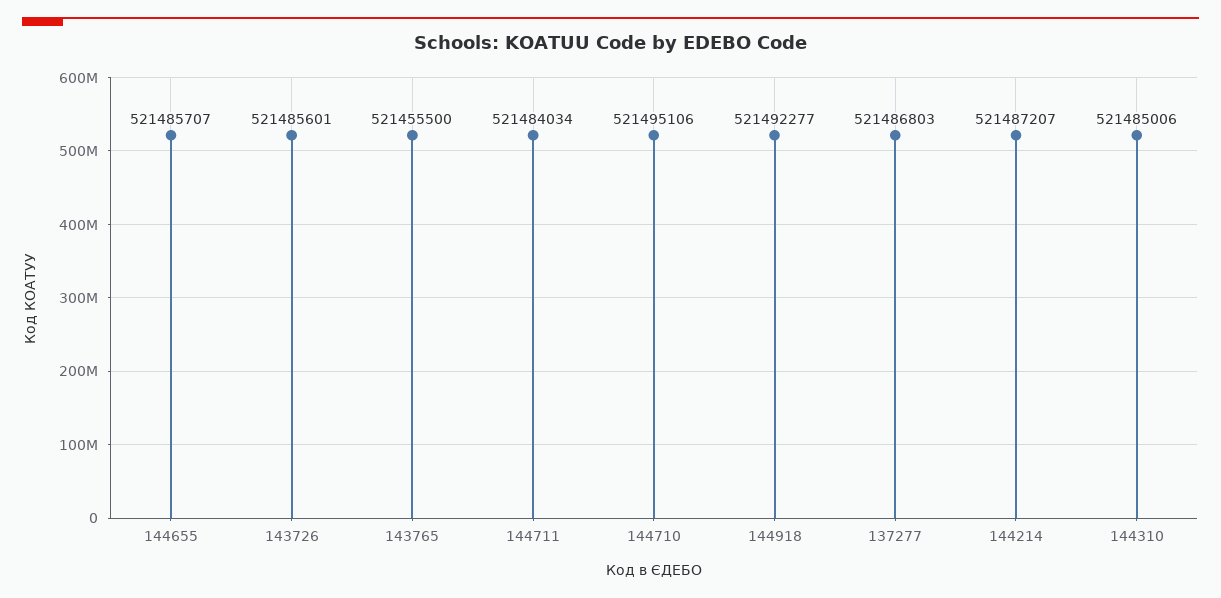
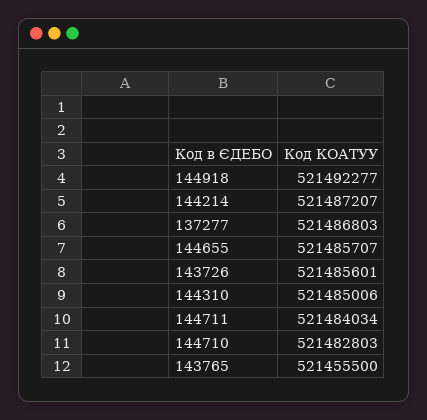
144710: 521495106 -> 521482803

